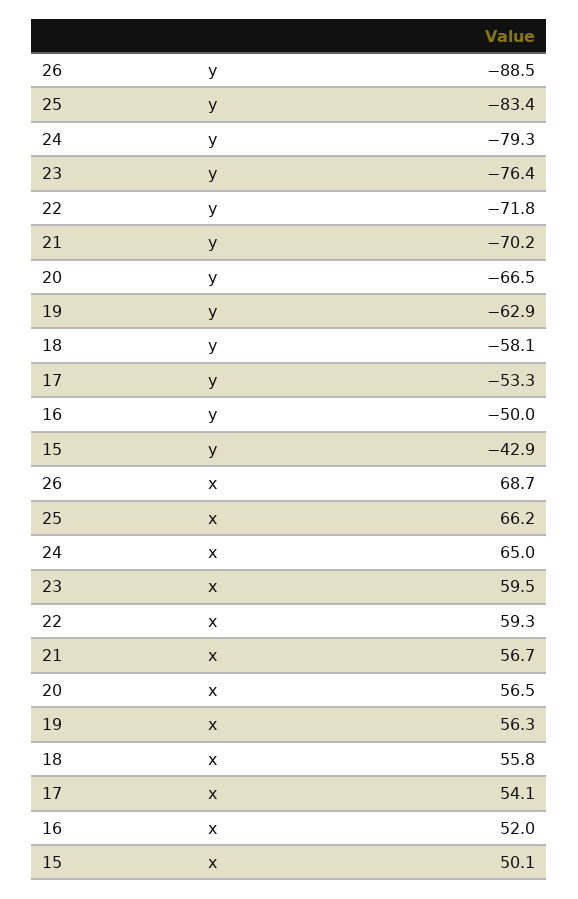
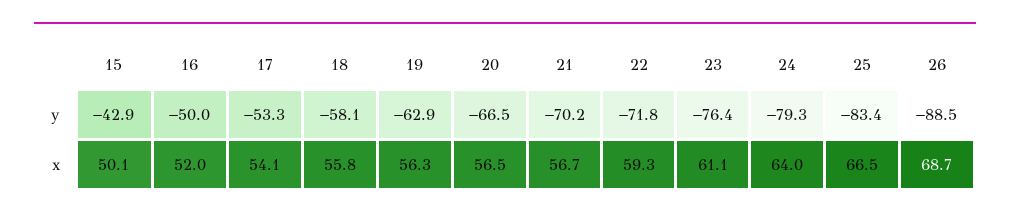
25, x: 66.2 -> 66.5
24, x: 65 -> 64
23, x: 59.5 -> 61.1

